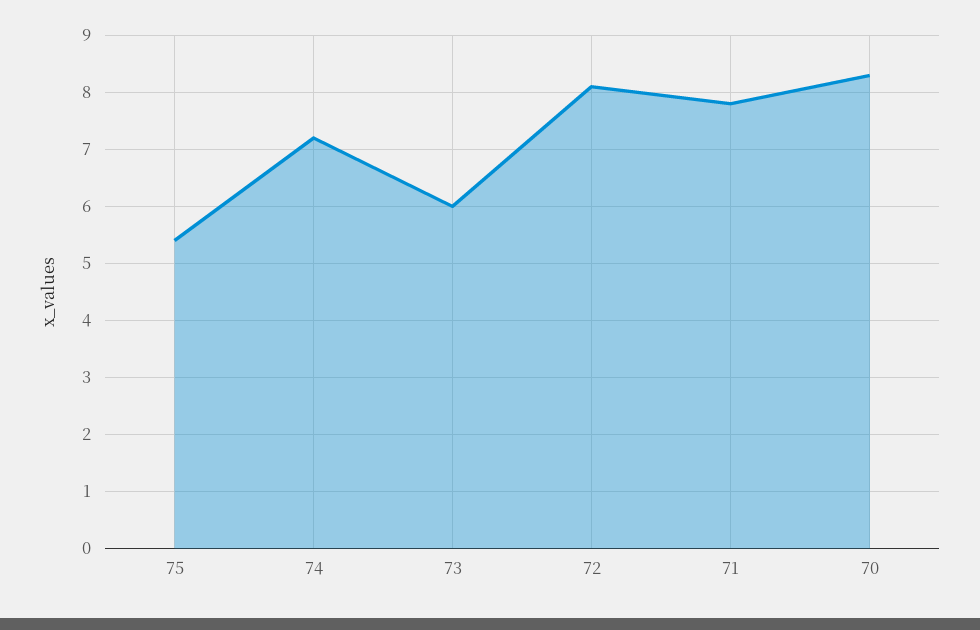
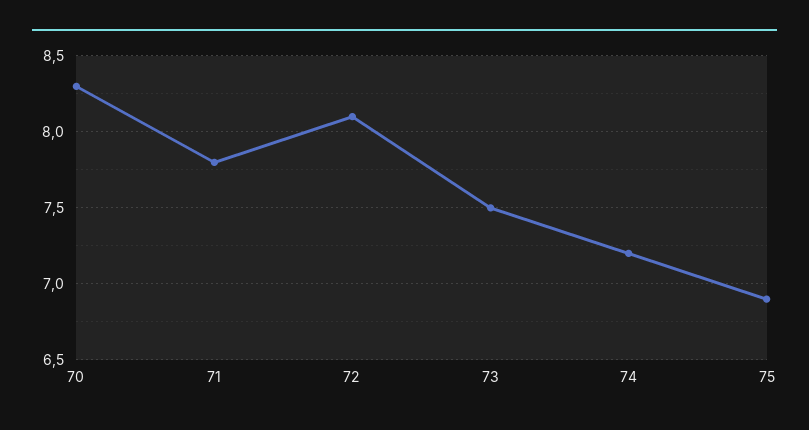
75: 5.5 -> 6.9
73: 6 -> 7.5

